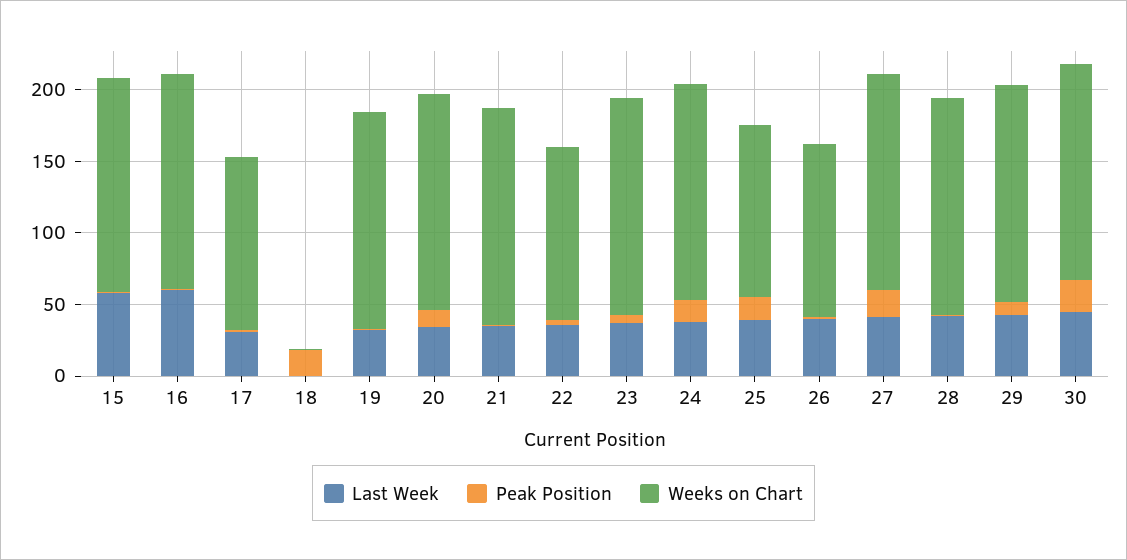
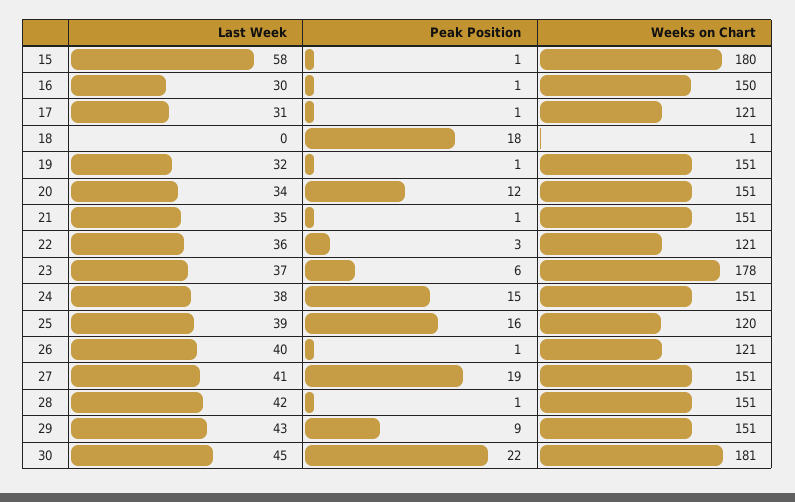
Weeks on Chart, 15: 150 -> 180
Last Week, 16: 60 -> 30
Weeks on Chart, 23: 150 -> 178
Weeks on Chart, 30: 150 -> 181

